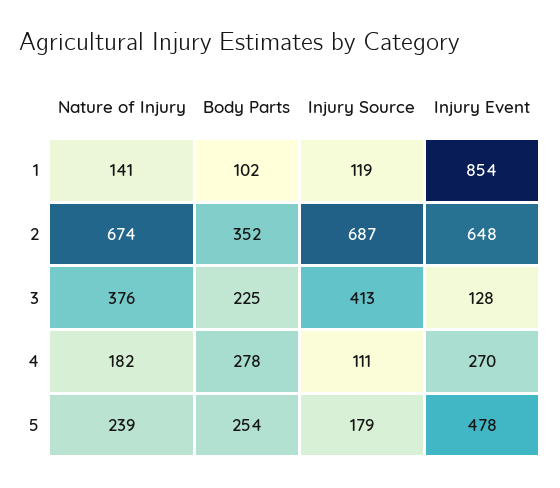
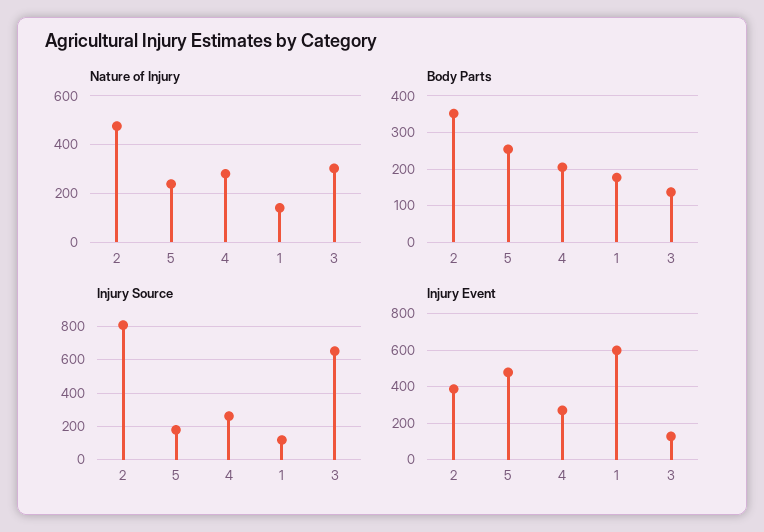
Body Parts, 1: 102 -> 180
Injury Event, 1: 854 -> 600
Nature of Injury, 2: 674 -> 475
Injury Source, 2: 687 -> 800
Injury Event, 2: 648 -> 400
Nature of Injury, 3: 376 -> 300
Body Parts, 3: 225 -> 140
Injury Source, 3: 413 -> 650
Nature of Injury, 4: 182 -> 275
Body Parts, 4: 278 -> 200
Injury Source, 4: 111 -> 250

